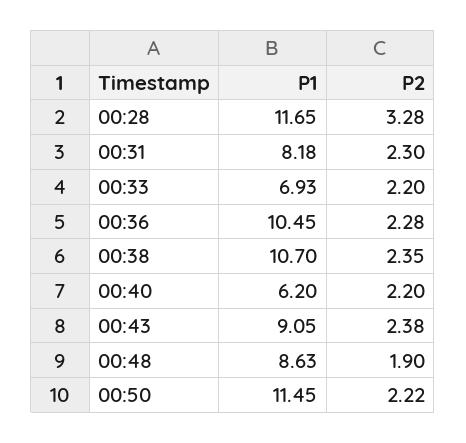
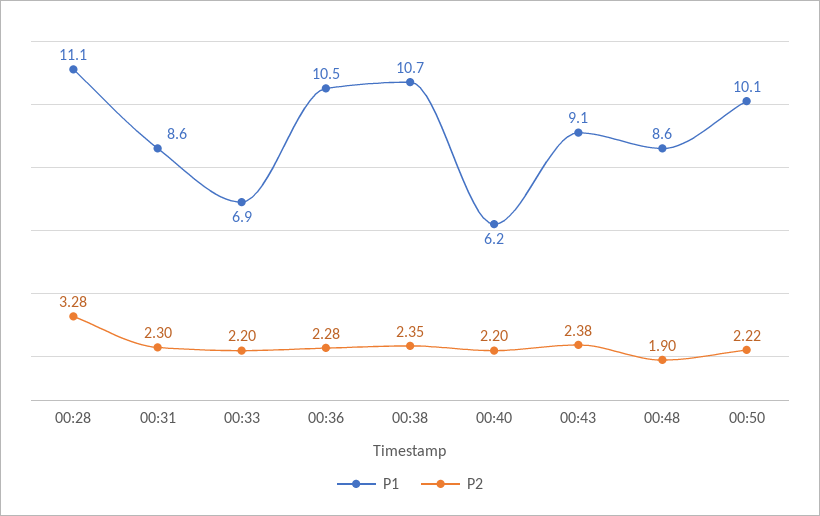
P1, 00:28: 11.65 -> 11.1
P1, 00:31: 8.18 -> 8.6
P1, 00:50: 11.45 -> 10.1

